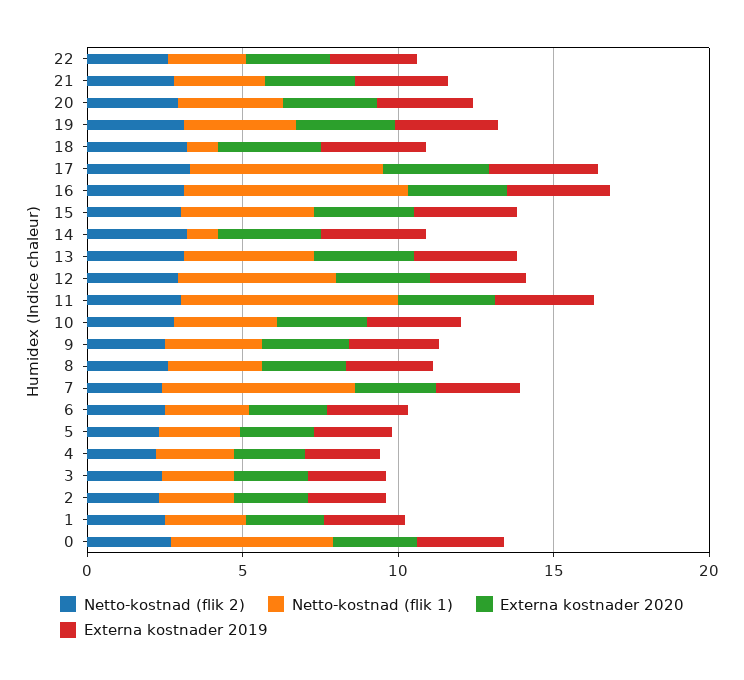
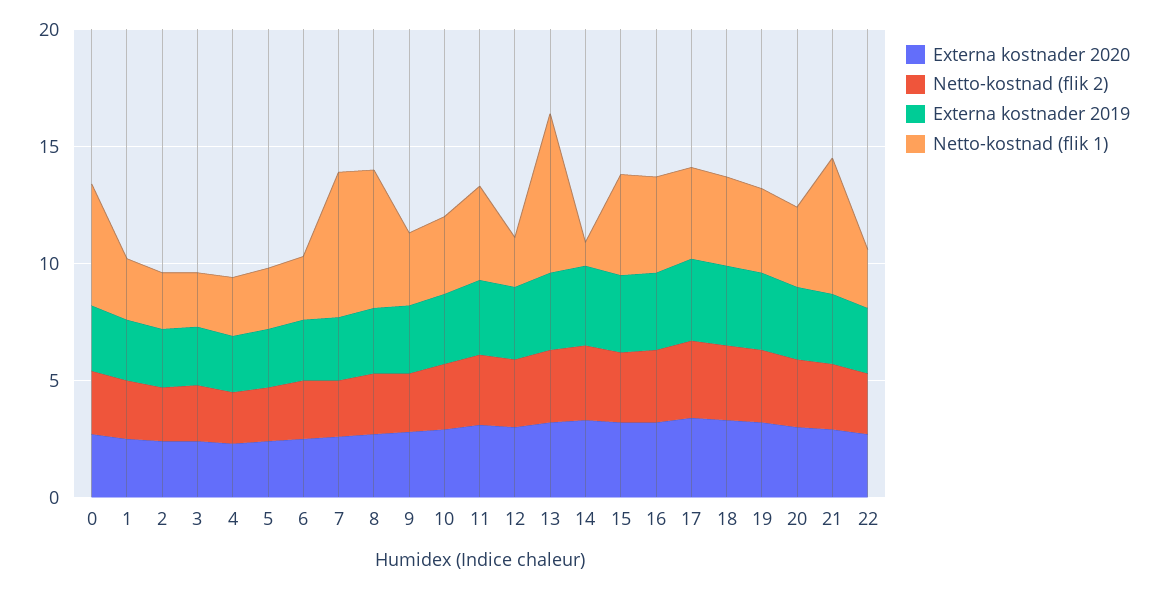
Netto-kostnad (flik 1), 21: 3 -> 6
Netto-kostnad (flik 1), 18: 1 -> 4
Netto-kostnad (flik 1), 17: 6 -> 4
Netto-kostnad (flik 1), 16: 7 -> 4
Netto-kostnad (flik 1), 13: 4 -> 7
Netto-kostnad (flik 1), 12: 5 -> 2
Netto-kostnad (flik 1), 11: 7 -> 4
Netto-kostnad (flik 1), 8: 3 -> 6

